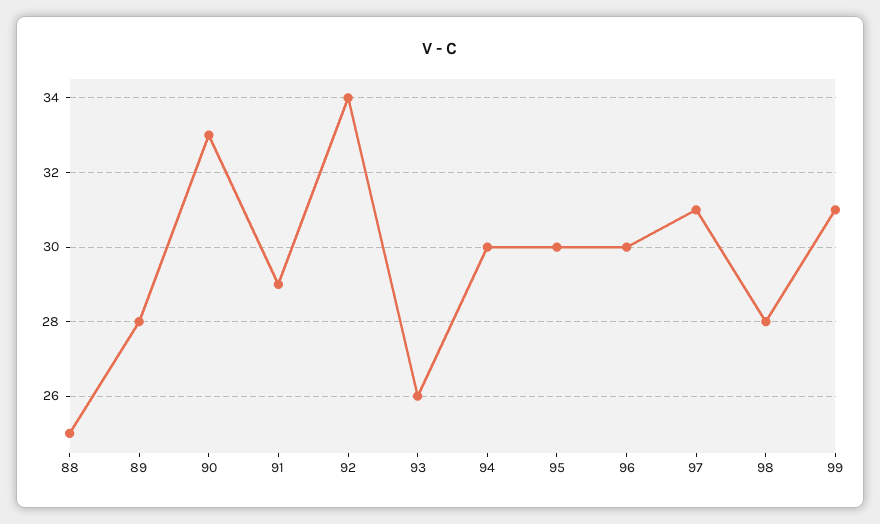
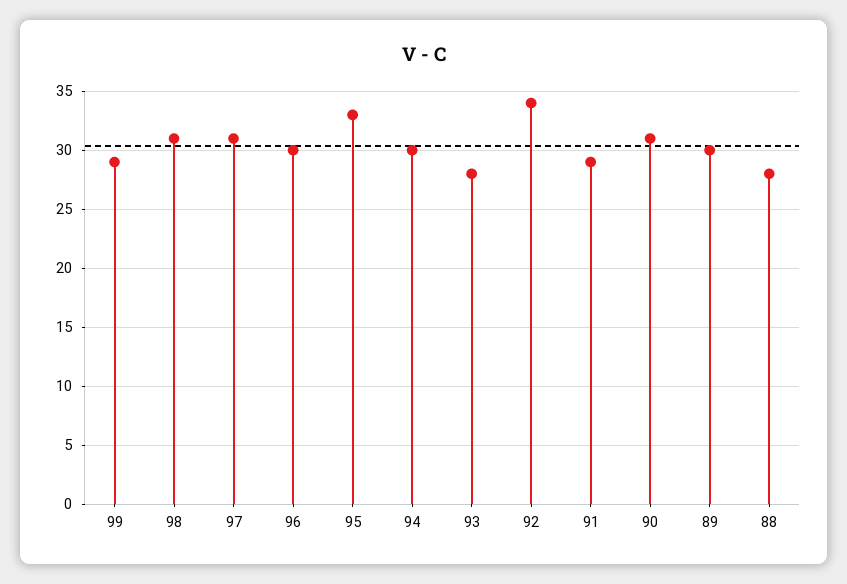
88: 25 -> 28
89: 28 -> 30
90: 33 -> 31
93: 26 -> 28
95: 30 -> 33
98: 28 -> 31
99: 31 -> 29

